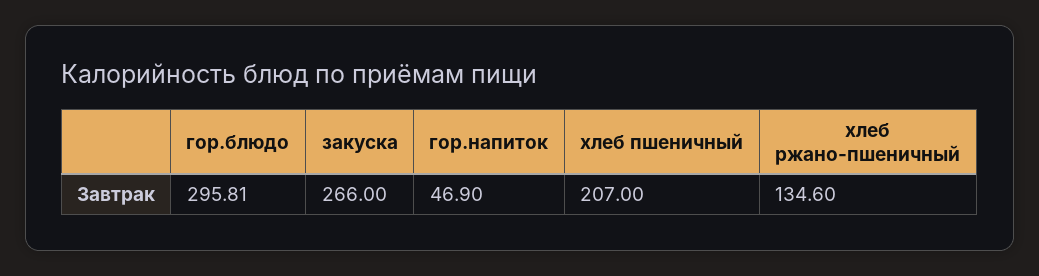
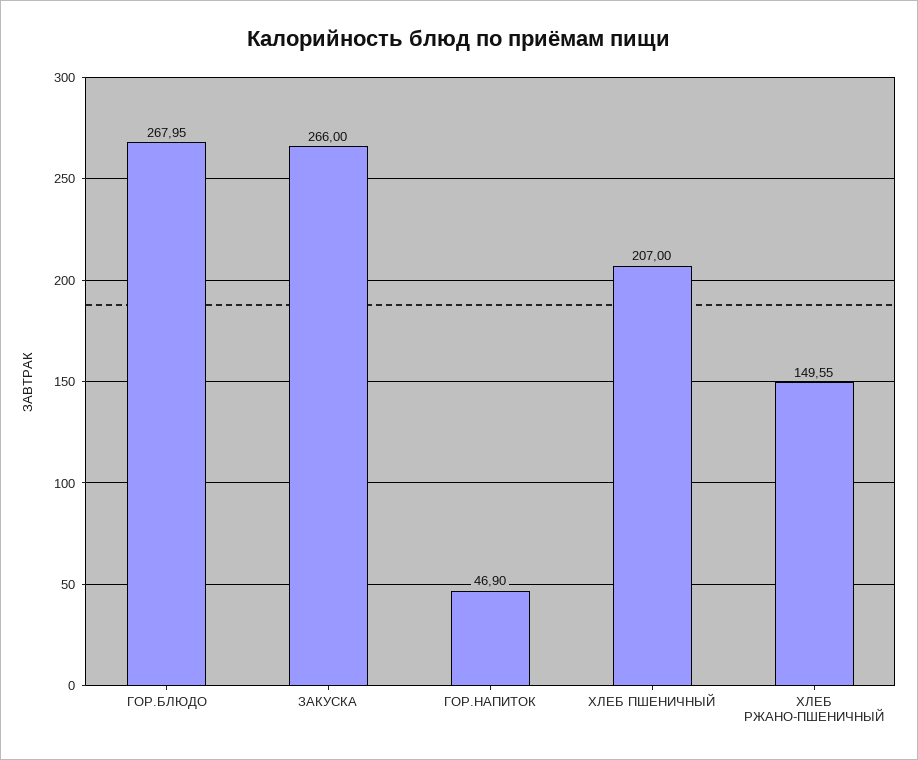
гор.блюдо: 295.81 -> 267.95
хлеб ржано-пшеничный: 134.6 -> 149.55

